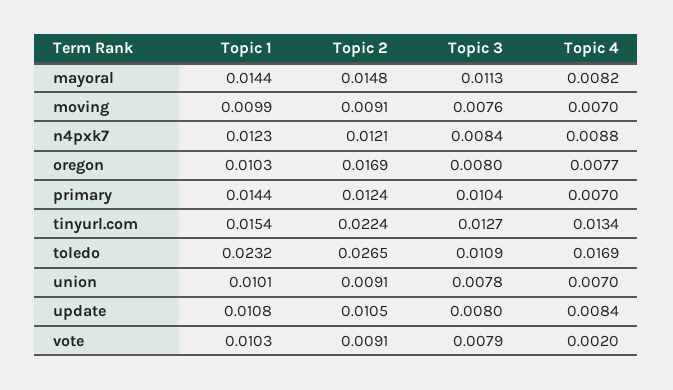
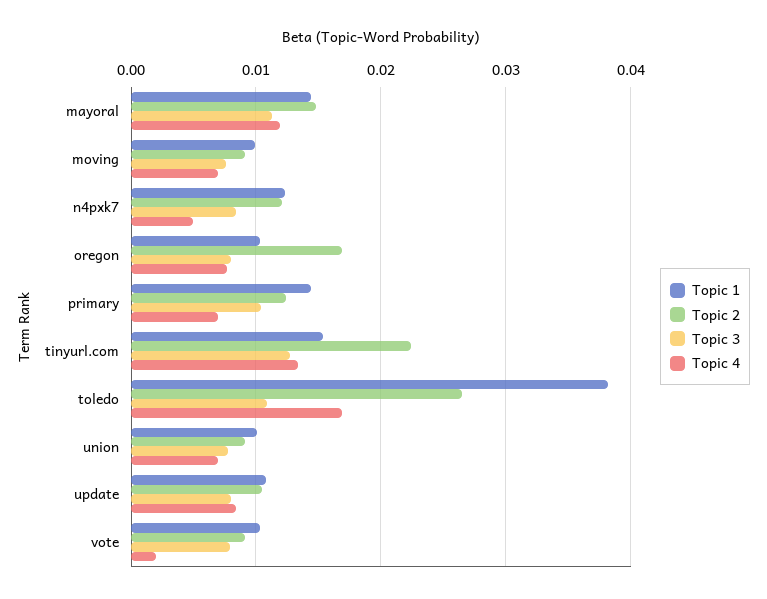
Topic 4, mayoral: 0.0082 -> 0.012
Topic 4, n4pxk7: 0.0088 -> 0.005
Topic 1, toledo: 0.0232 -> 0.038

